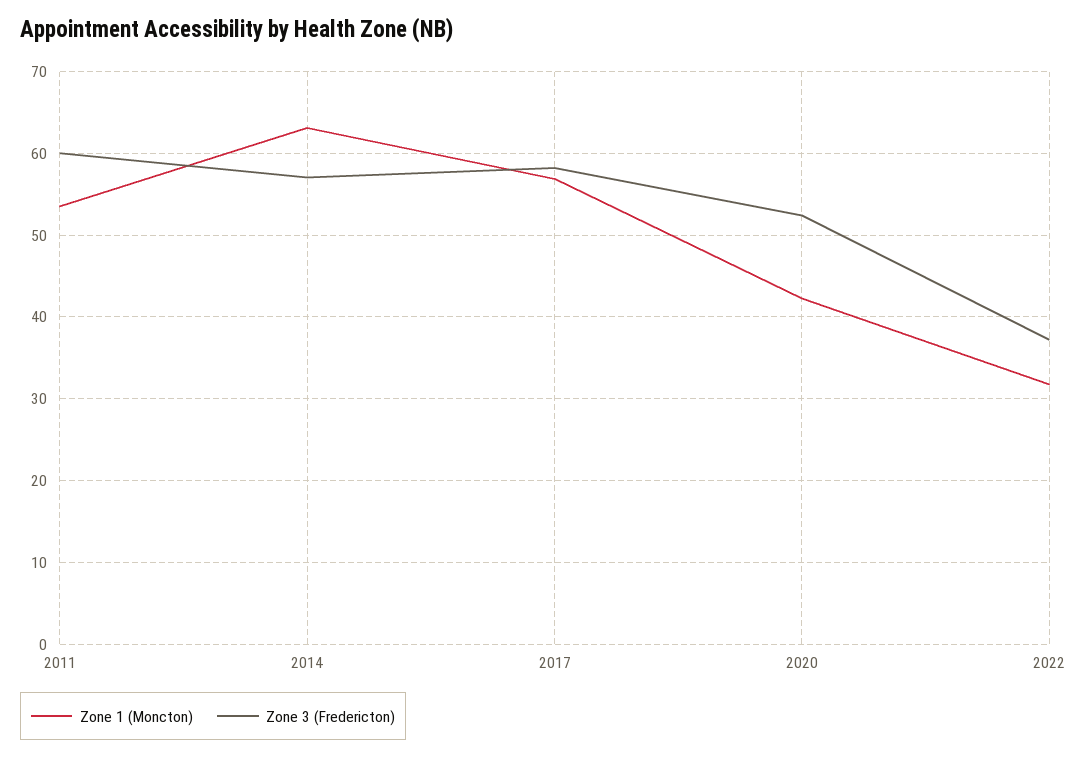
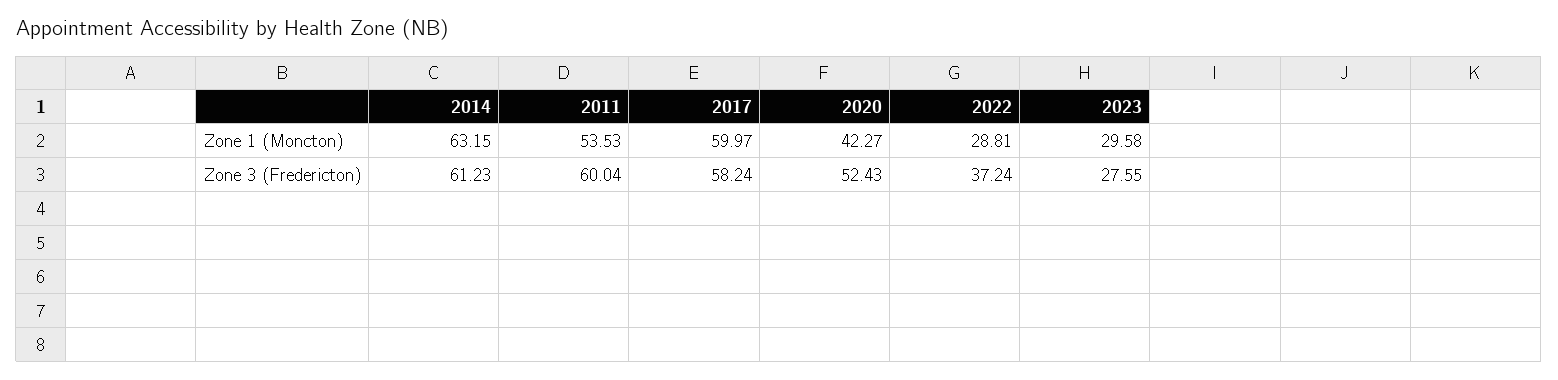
Zone 3 (Fredericton), 2014: 57 -> 61.23
Zone 1 (Moncton), 2017: 57 -> 59.97
Zone 1 (Moncton), 2022: 32 -> 28.81
Zone 1 (Moncton), 2023: none -> 29.58
Zone 3 (Fredericton), 2023: none -> 27.55

